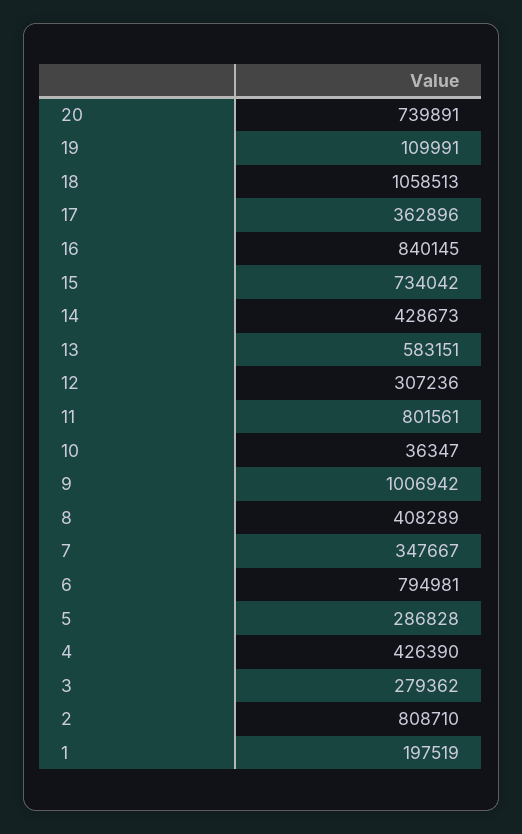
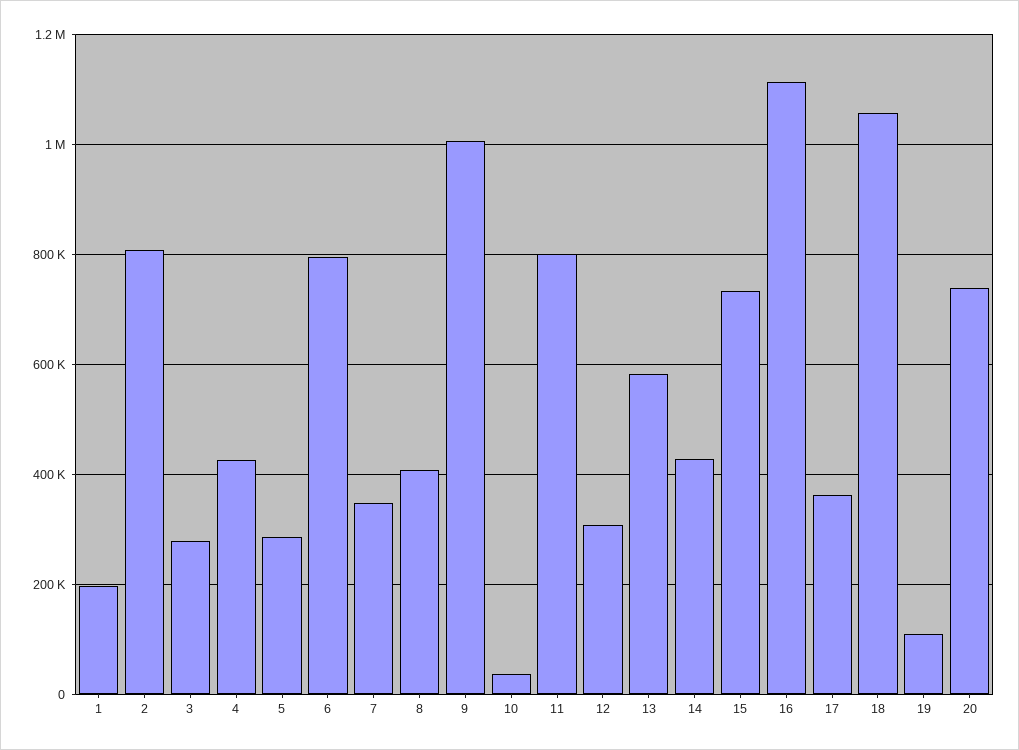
16: 840145 -> 1120000

